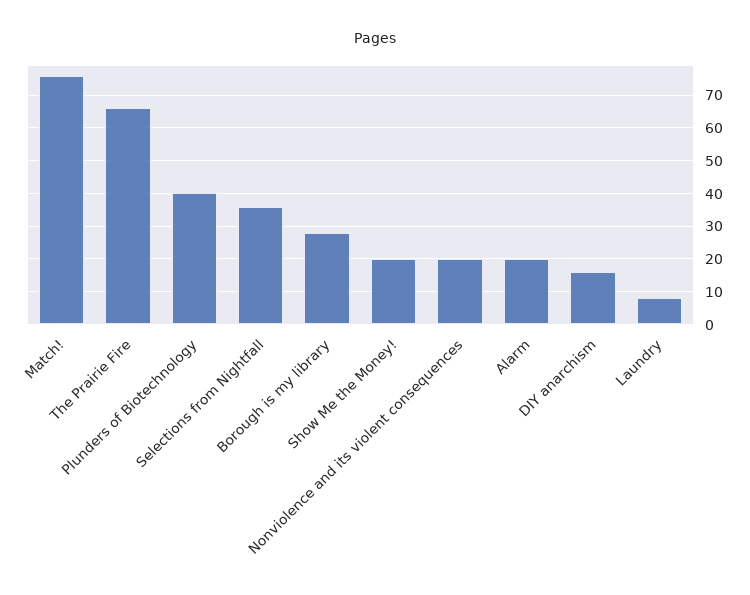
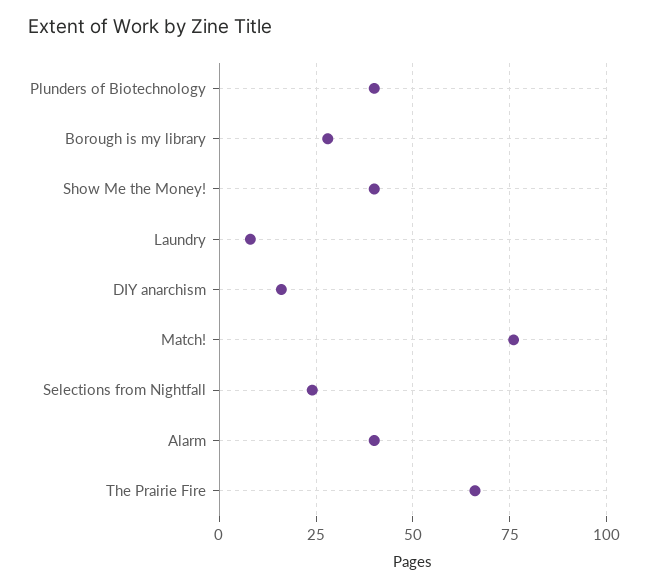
Selections from Nightfall: 35 -> 25
Show Me the Money!: 20 -> 40
Nonviolence and its violent consequences: 20 -> none
Alarm: 20 -> 40

